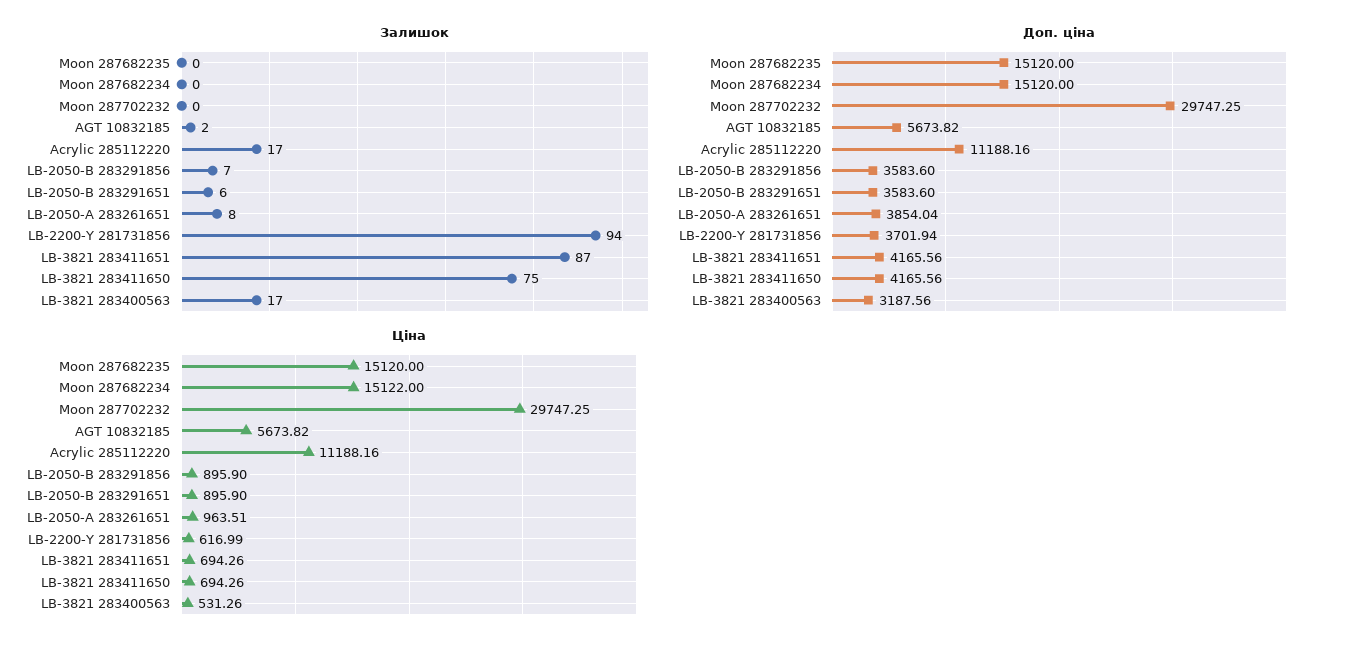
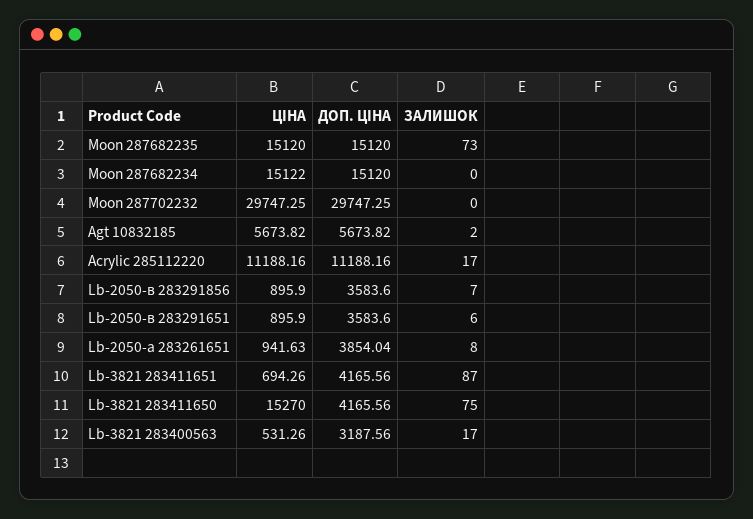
Залишок, Moon 287682235: 0 -> 73
Залишок, LB-2200-Y 281731856: 94 -> none
Доп. ціна, LB-2200-Y 281731856: 3701.94 -> none
Ціна, LB-2050-А 283261651: 963.51 -> 941.63
Ціна, LB-2200-Y 281731856: 616.99 -> none
Ціна, LB-3821 283411650: 694.26 -> 15270

